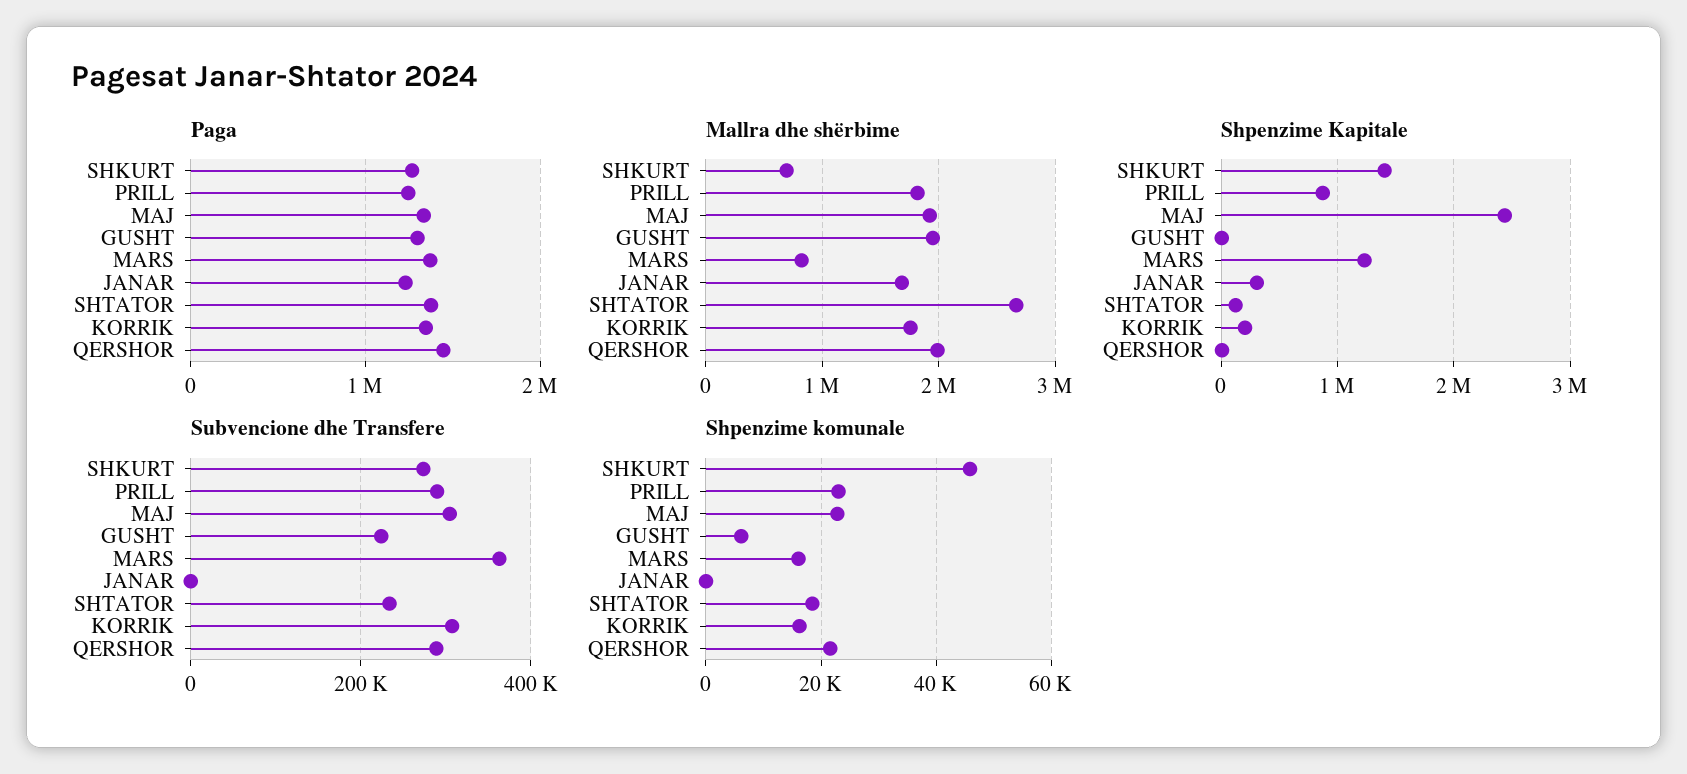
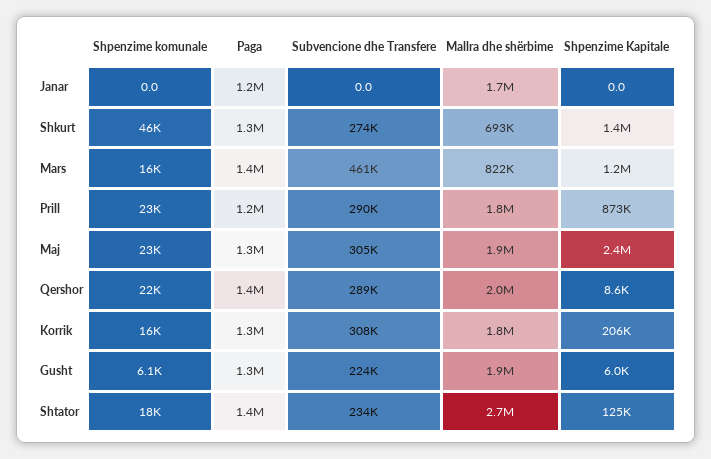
Shpenzime Kapitale, JANAR: 300000 -> 0
Subvencione dhe Transfere, MARS: 360000 -> 461000

